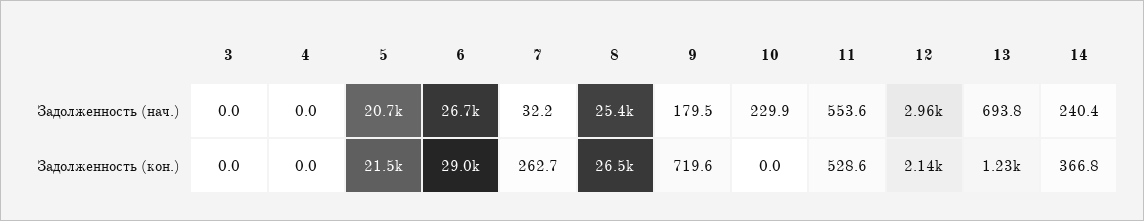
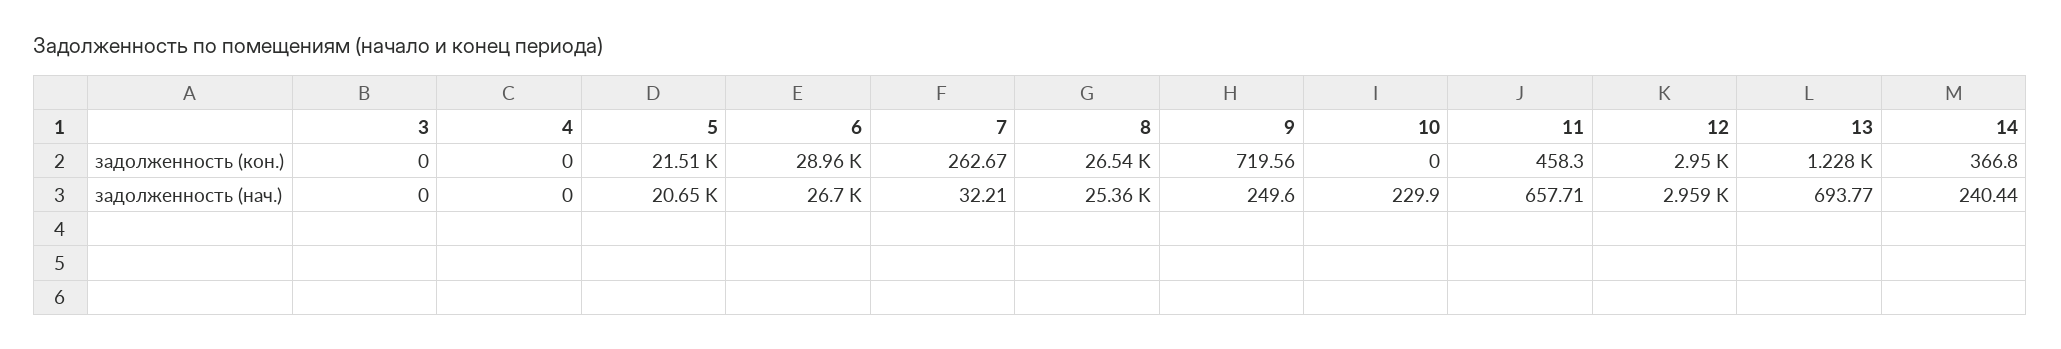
9, Задолженность (нач.): 179.5 -> 249.6
11, Задолженность (нач.): 553.6 -> 657.71
11, Задолженность (кон.): 528.6 -> 458.3
12, Задолженность (кон.): 2140 -> 2950

